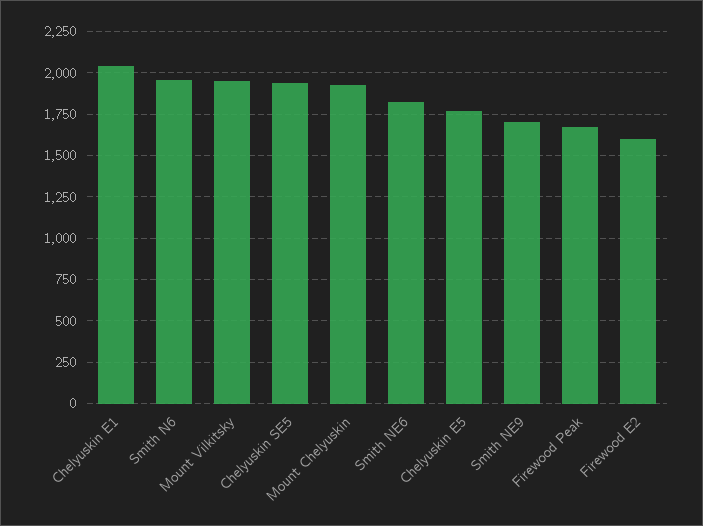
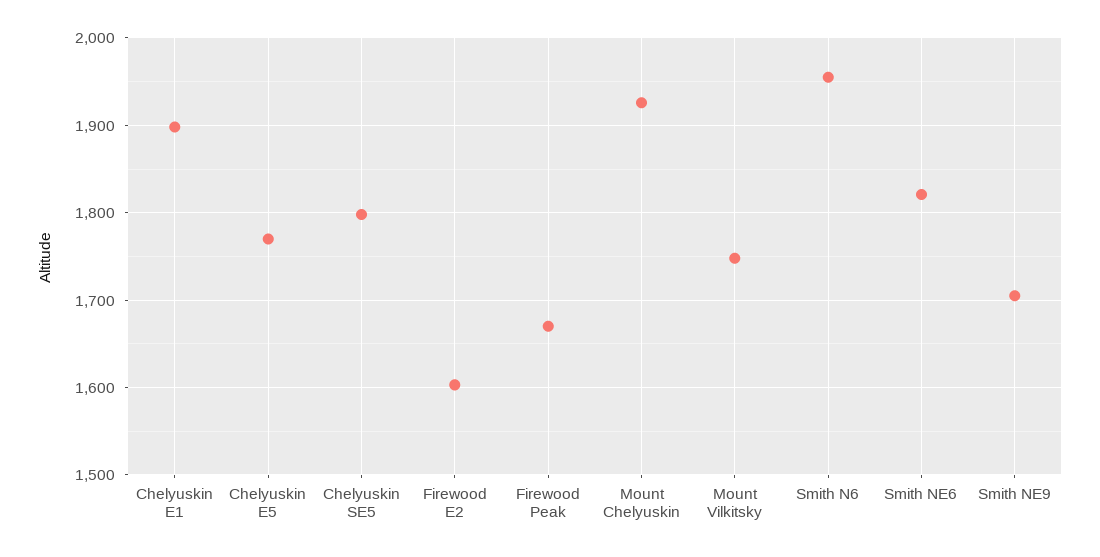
Chelyuskin E1: 2050 -> 1900
Mount Vilkitsky: 1950 -> 1750
Chelyuskin SE5: 1950 -> 1800

